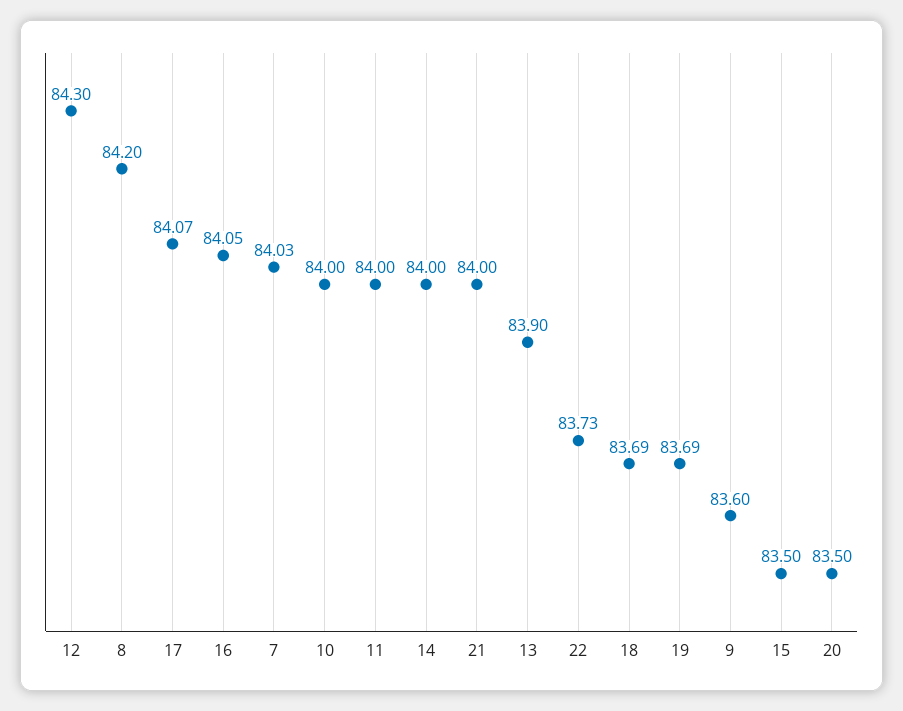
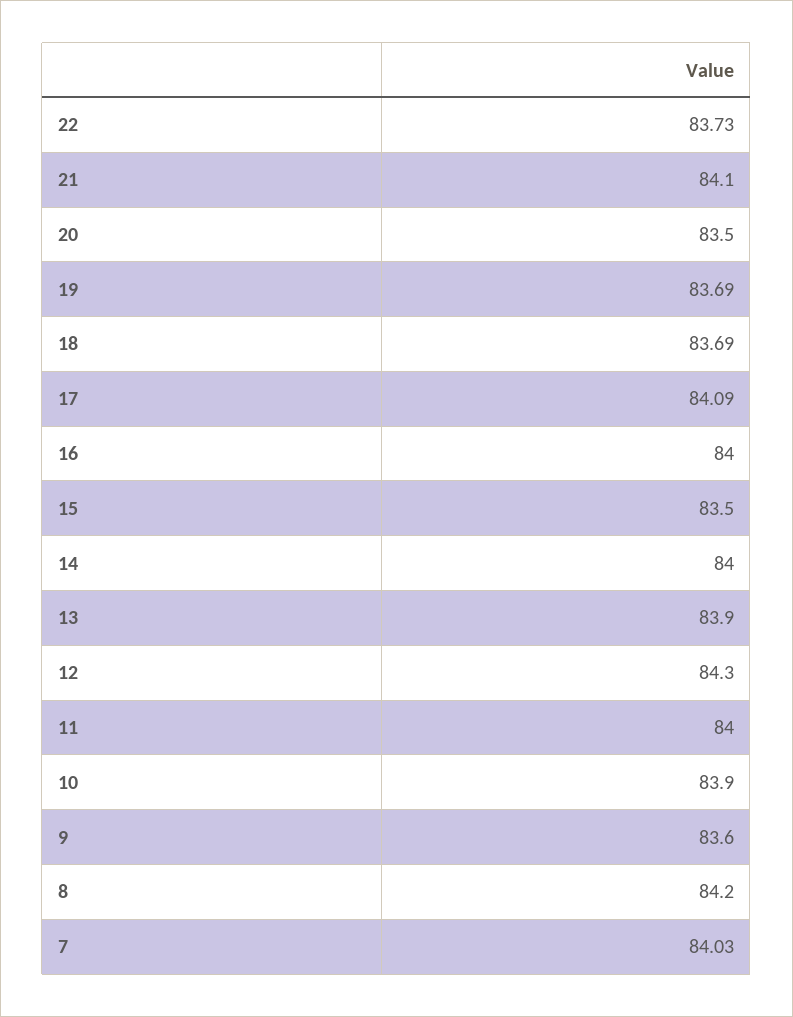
17: 84.07 -> 84.09
16: 84.05 -> 84
10: 84 -> 83.9
21: 84 -> 84.1

